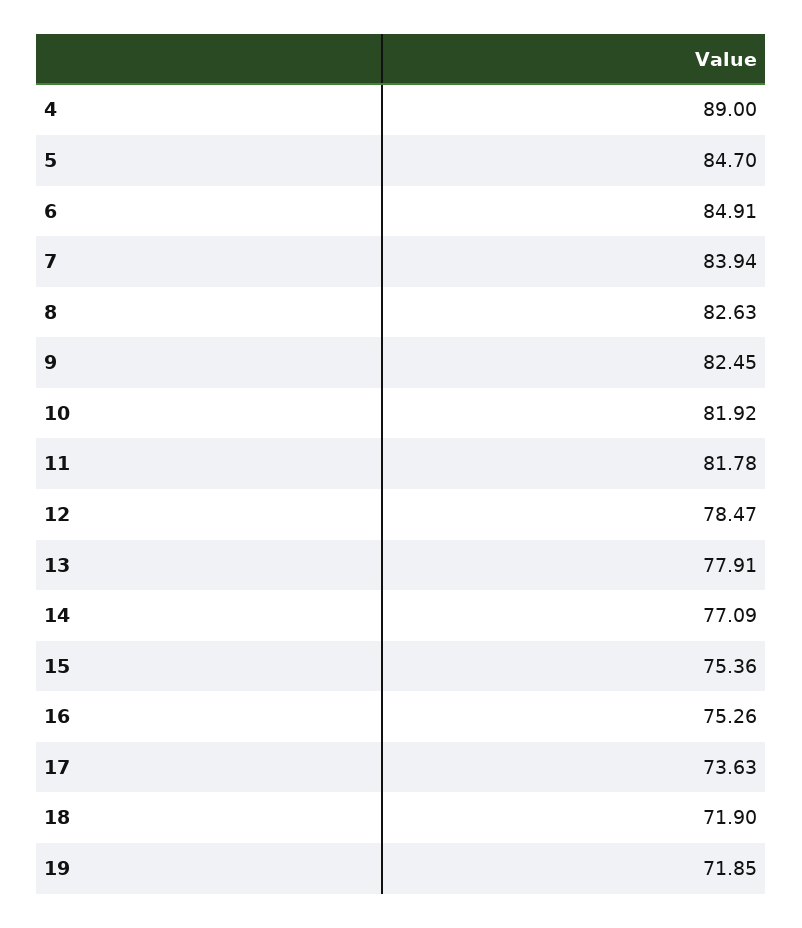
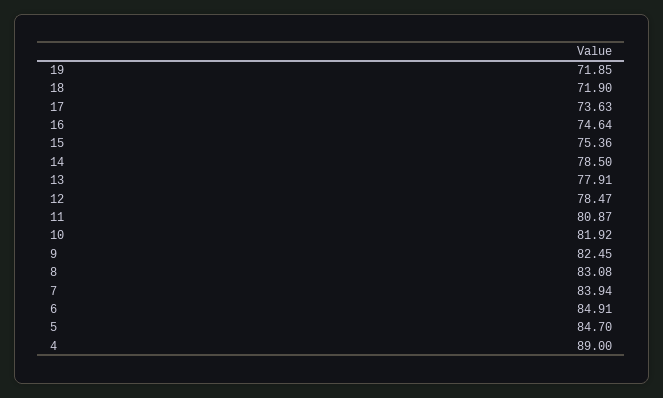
8: 82.63 -> 83.08
11: 81.78 -> 80.87
14: 77.09 -> 78.5
16: 75.26 -> 74.64

